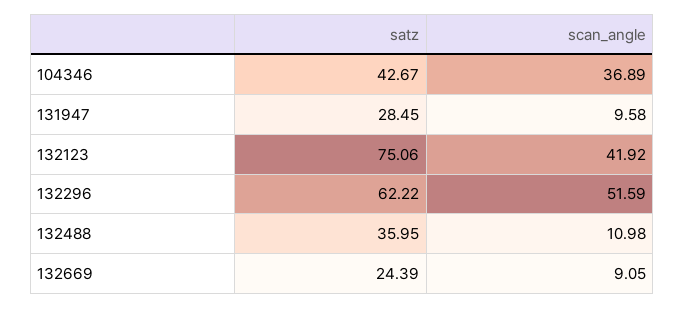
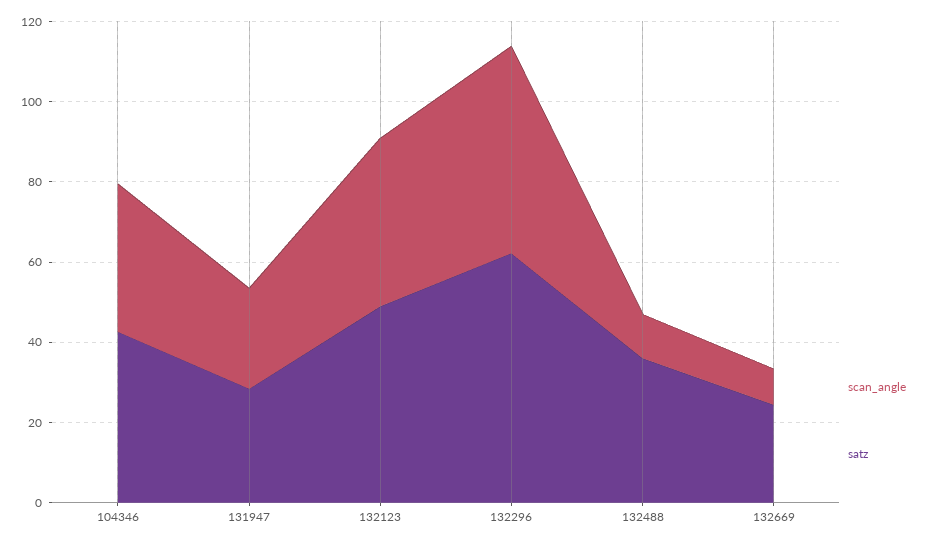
scan_angle, 131947: 9.58 -> 25
satz, 132123: 75.06 -> 50

